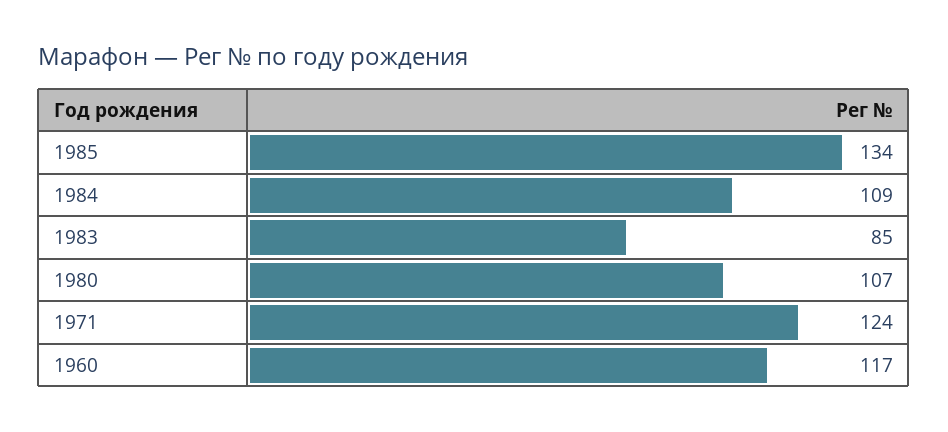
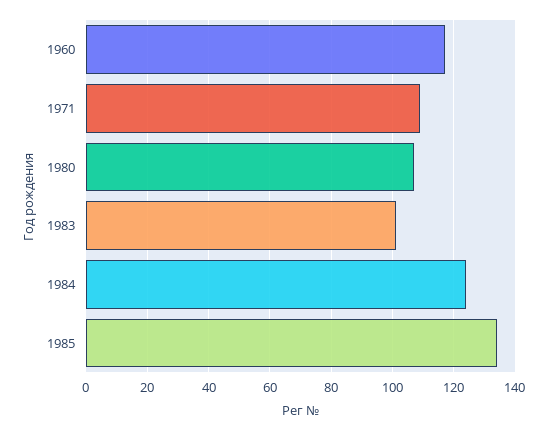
1984: 109 -> 125
1983: 85 -> 100
1971: 124 -> 110

